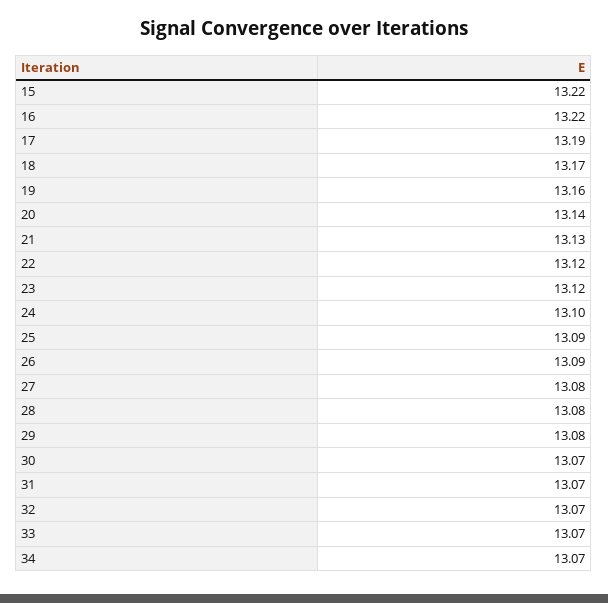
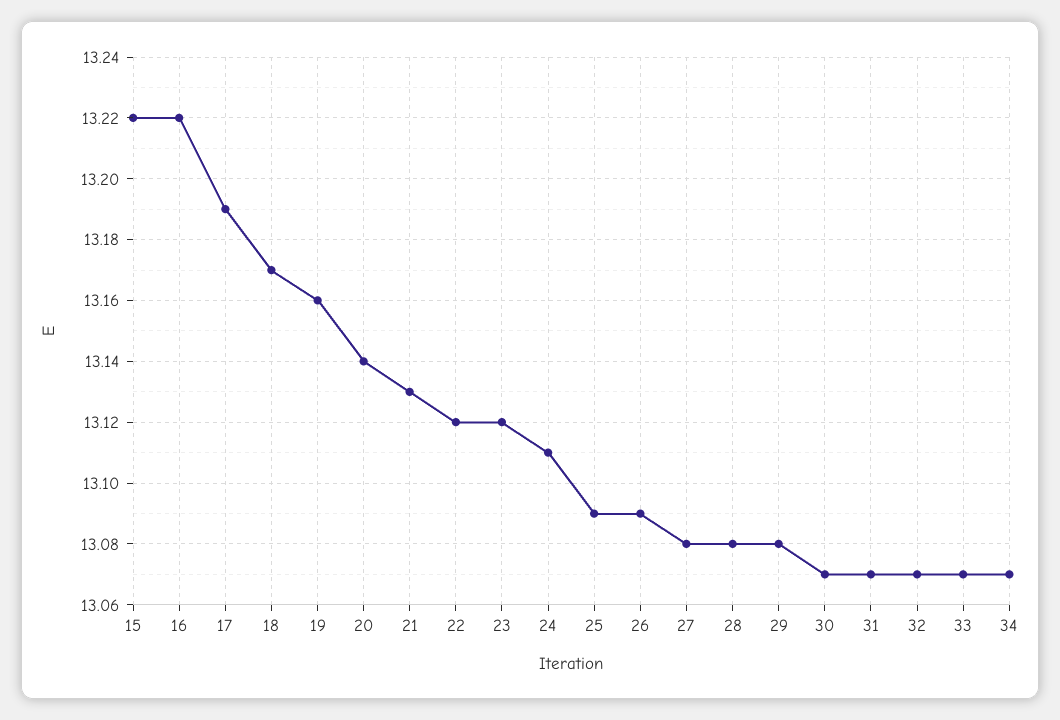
24: 13.1 -> 13.11

